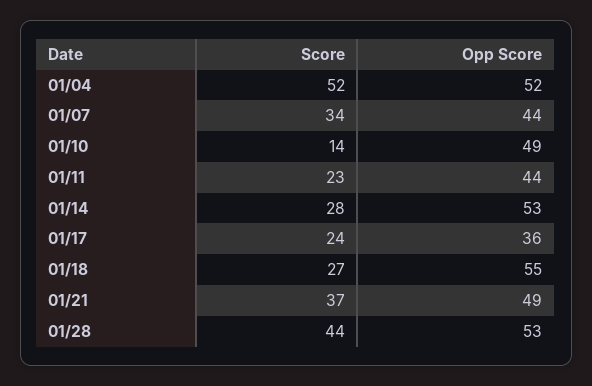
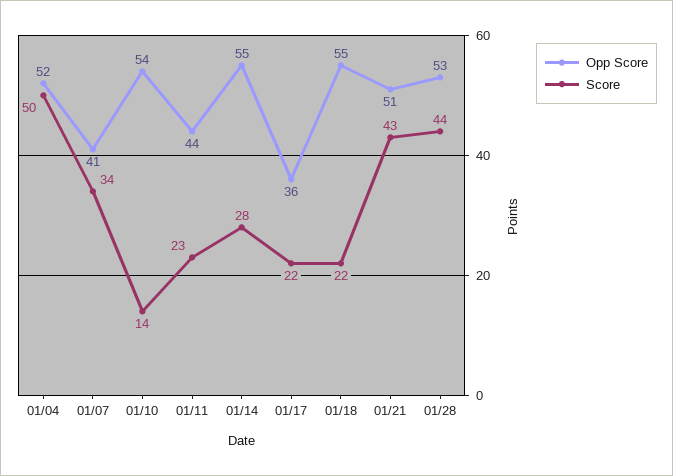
Score, 01/04: 52 -> 50
Opp Score, 01/07: 44 -> 41
Opp Score, 01/10: 49 -> 54
Opp Score, 01/14: 53 -> 55
Score, 01/17: 24 -> 22
Score, 01/18: 27 -> 22
Score, 01/21: 37 -> 43
Opp Score, 01/21: 49 -> 51

